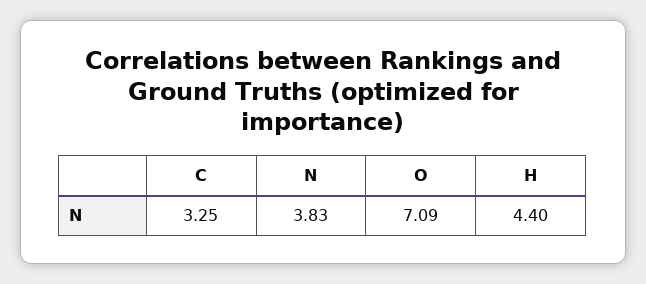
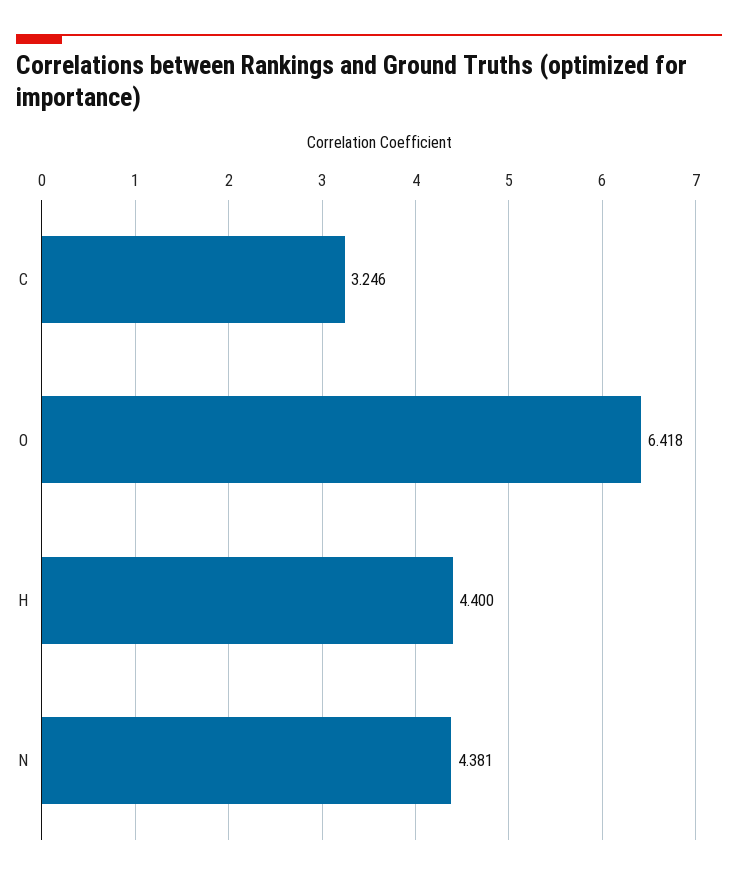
N: 3.83 -> 4.381
O: 7.09 -> 6.418

